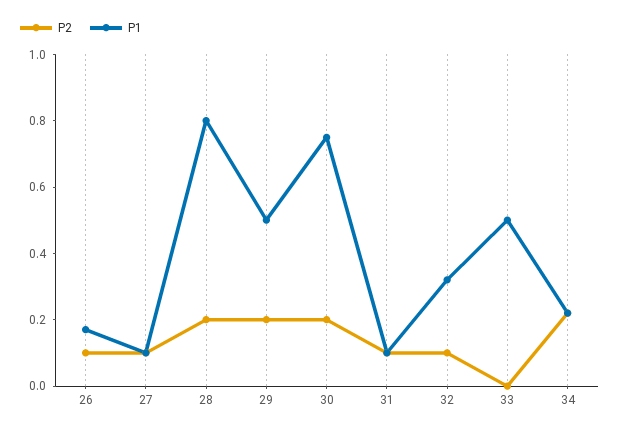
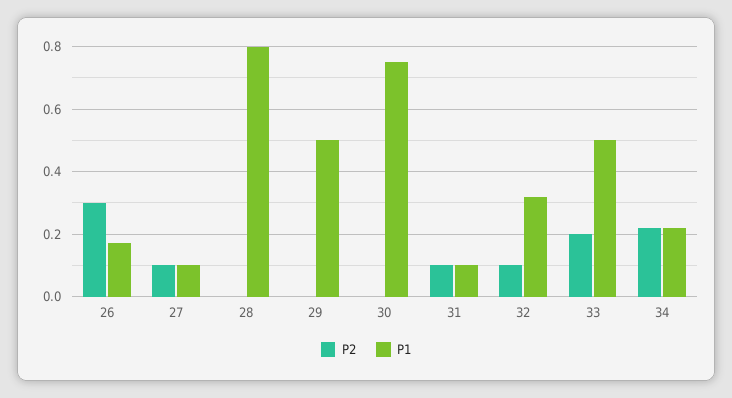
P2, 26: 0.1 -> 0.3
P2, 28: 0.2 -> 0
P2, 29: 0.2 -> 0
P2, 30: 0.2 -> 0
P2, 33: 0 -> 0.2

